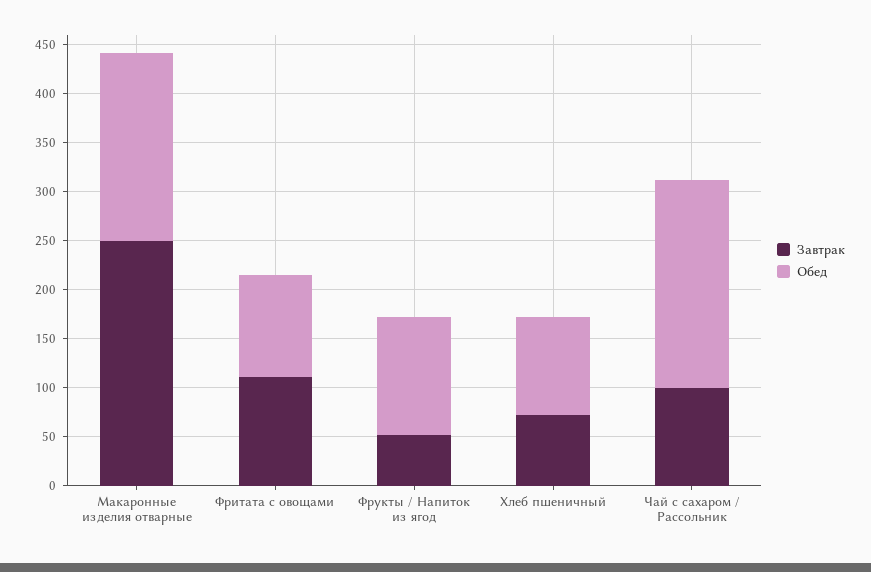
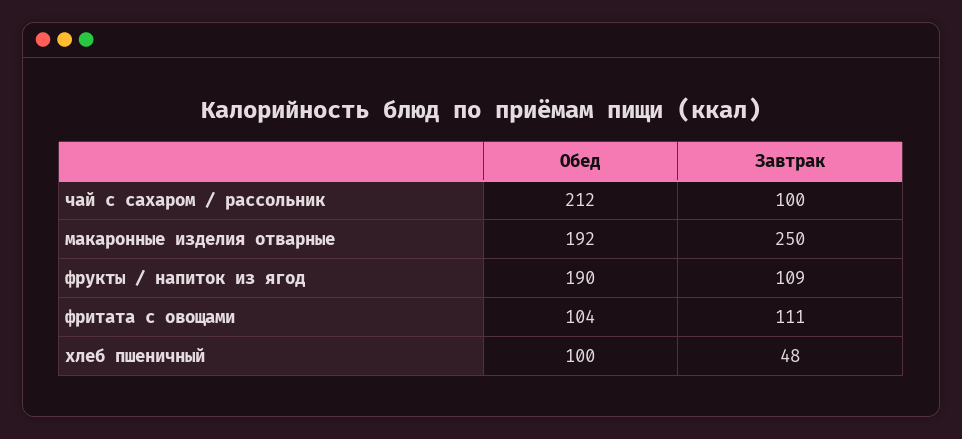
Завтрак, Фрукты / Напиток из ягод: 50 -> 109
Обед, Фрукты / Напиток из ягод: 120 -> 190
Завтрак, Хлеб пшеничный: 70 -> 48

